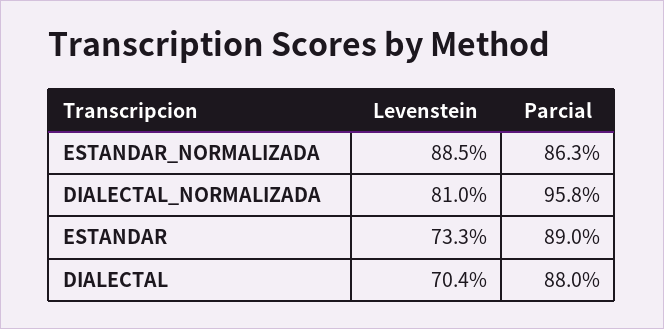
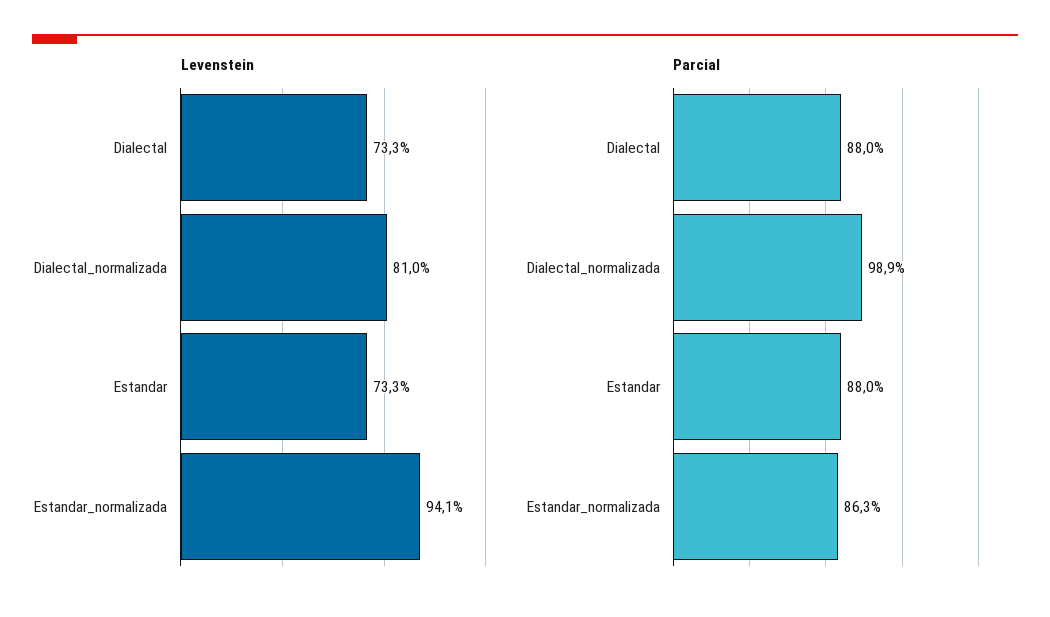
Levenstein, ESTANDAR_NORMALIZADA: 88.5 -> 94.1
Parcial, DIALECTAL_NORMALIZADA: 95.8 -> 98.9
Parcial, ESTANDAR: 89 -> 88
Levenstein, DIALECTAL: 70.4 -> 73.3

